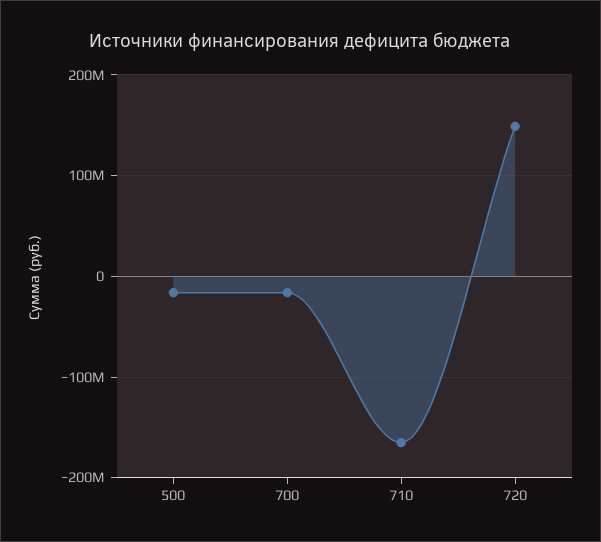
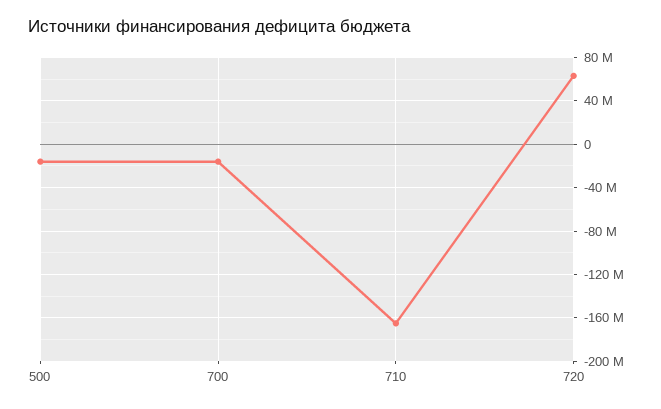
720: 150000000 -> 60000000

